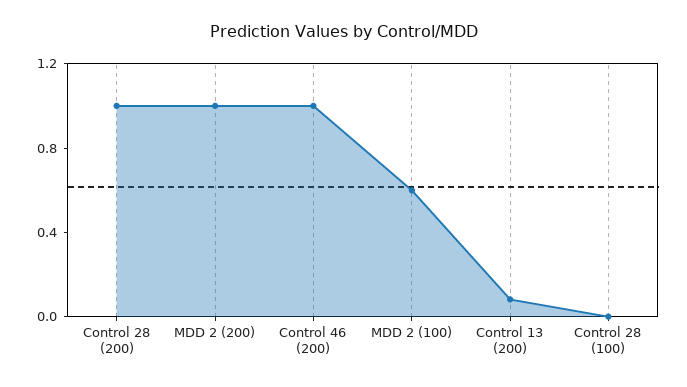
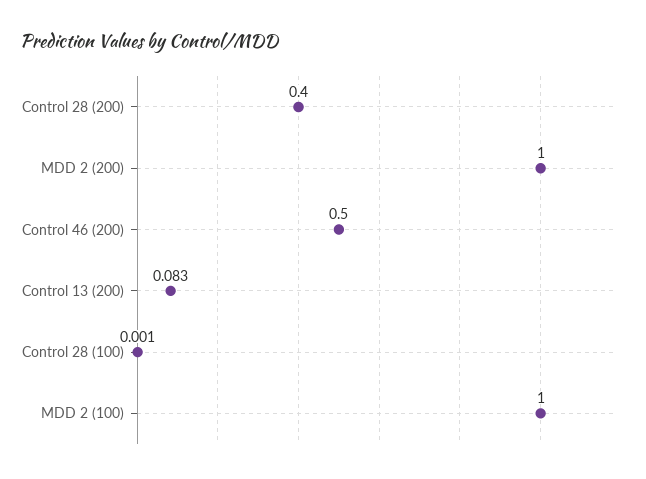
Control 28 (200): 1 -> 0.4
Control 46 (200): 1 -> 0.5
MDD 2 (100): 0.6 -> 1

